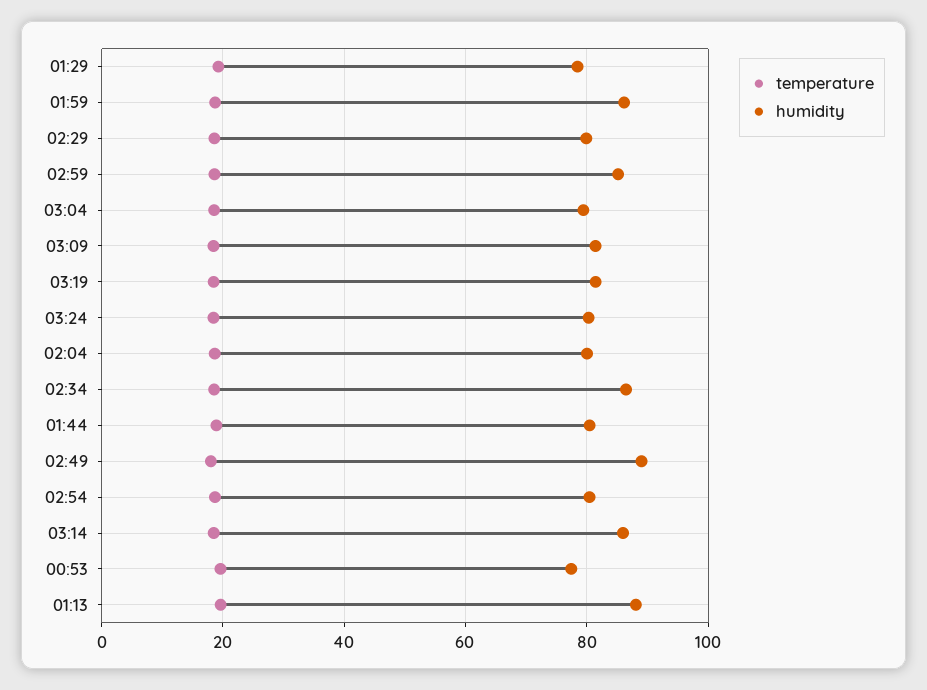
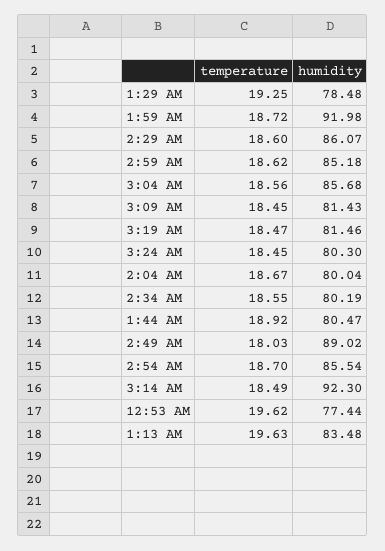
humidity, 01:59: 86 -> 91.98
humidity, 02:29: 80 -> 86.07
humidity, 03:04: 80 -> 85.68
humidity, 02:34: 86 -> 80.19
humidity, 02:54: 80 -> 85.54
humidity, 03:14: 86 -> 92.3
humidity, 01:13: 88 -> 83.48

